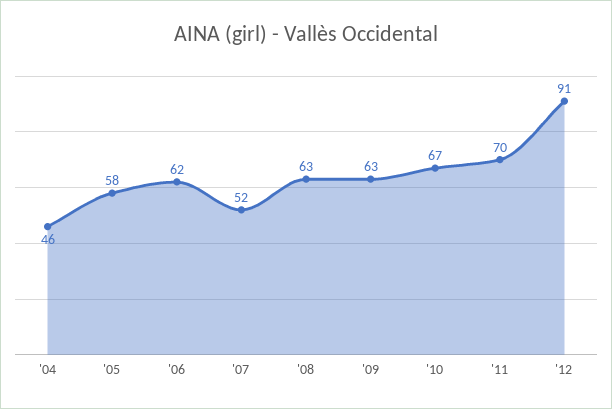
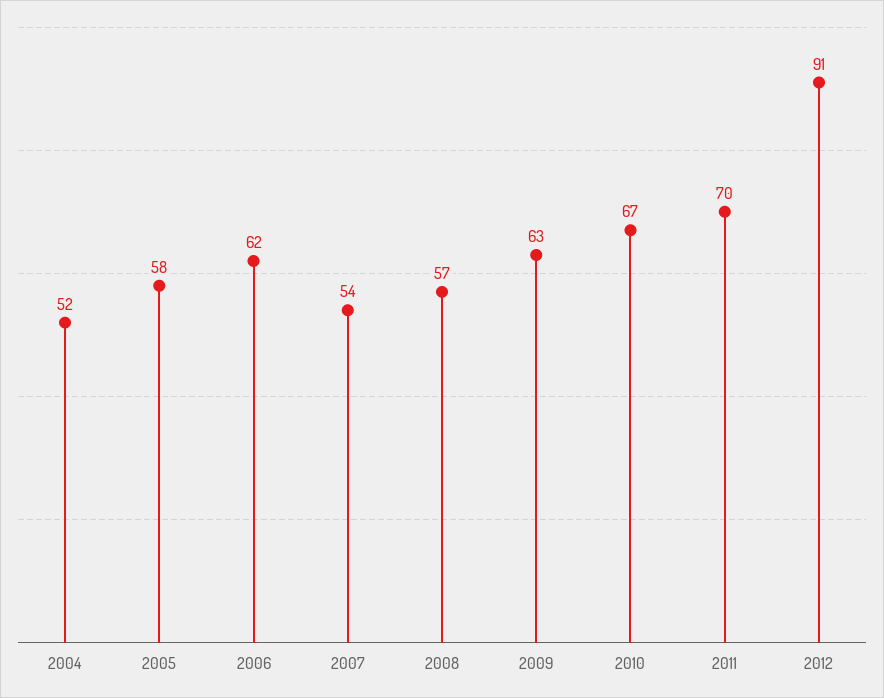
'04: 46 -> 52
'07: 52 -> 54
'08: 63 -> 57

